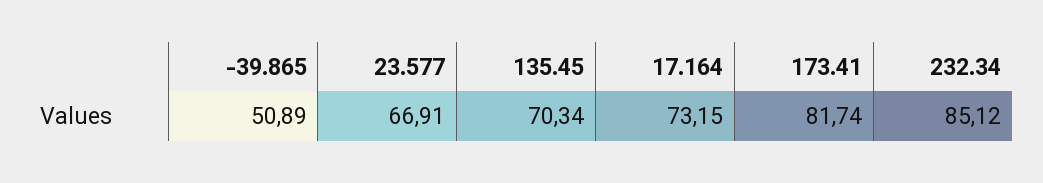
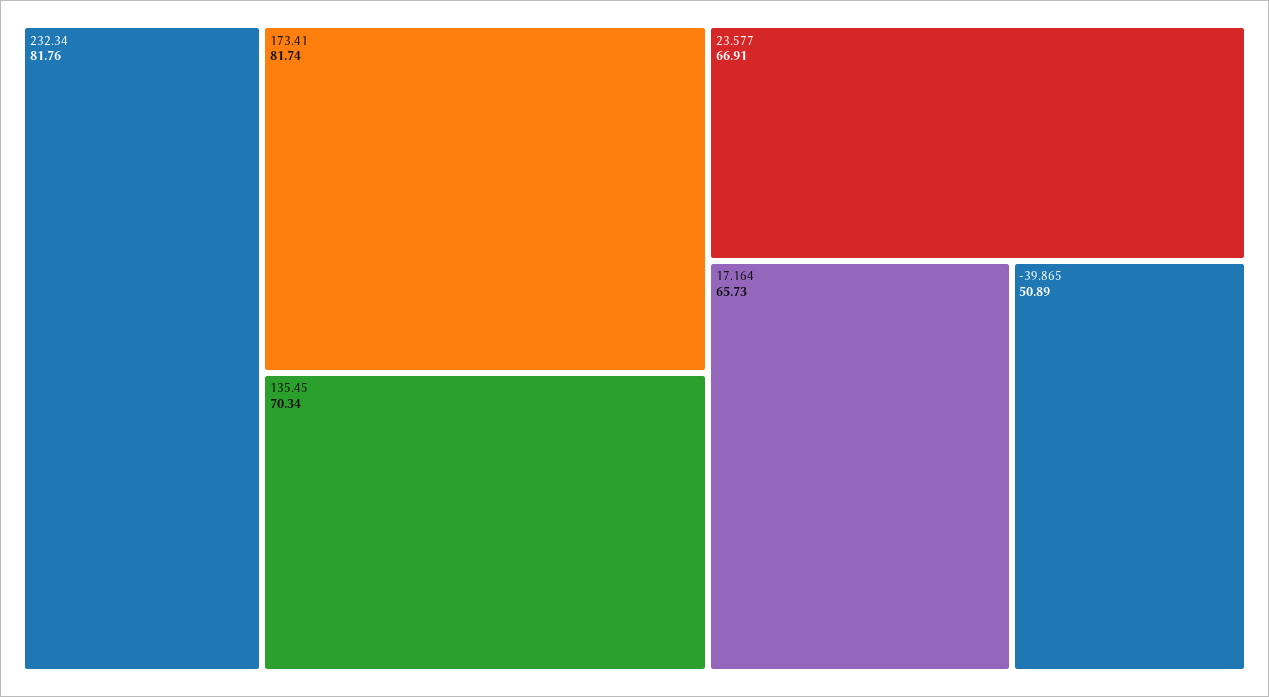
17.164: 73.15 -> 65.73
232.34: 85.12 -> 81.76

